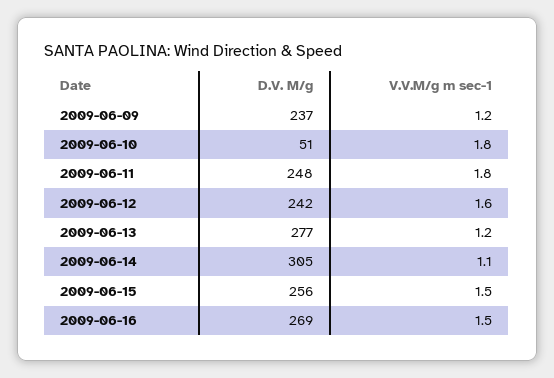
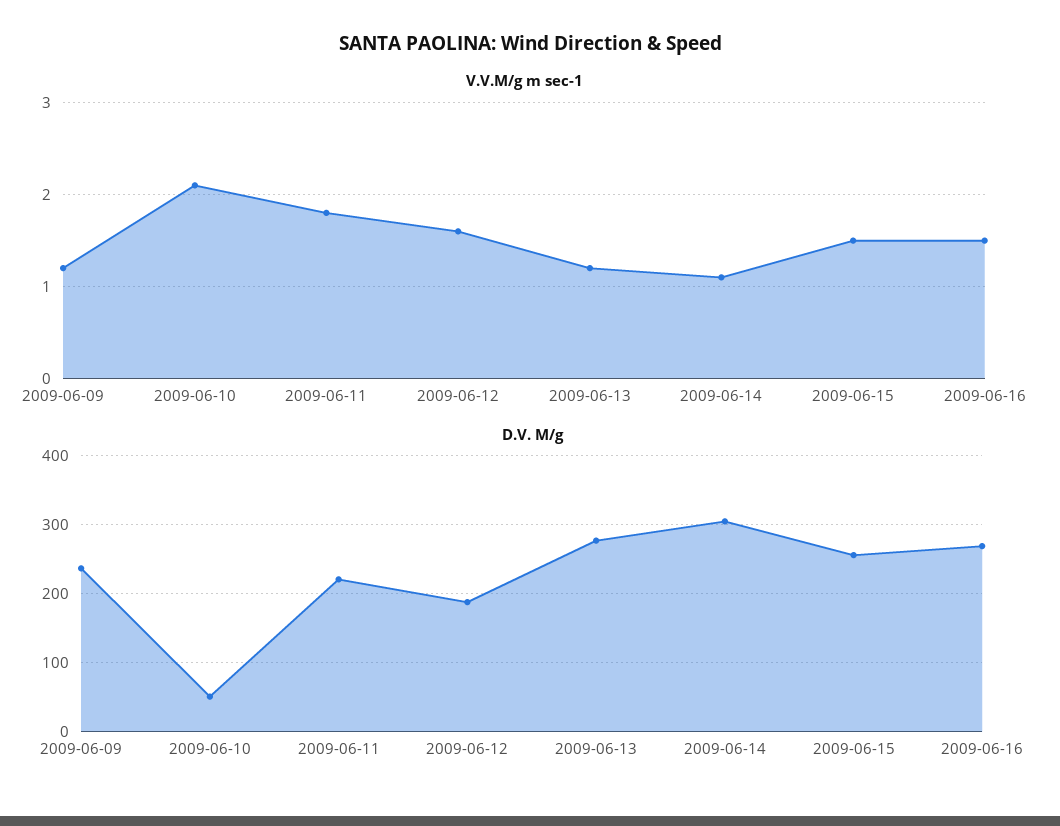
V.V.M/g m sec-1, 2009-06-10: 1.8 -> 2.1
D.V. M/g, 2009-06-11: 248 -> 220
D.V. M/g, 2009-06-12: 242 -> 190

